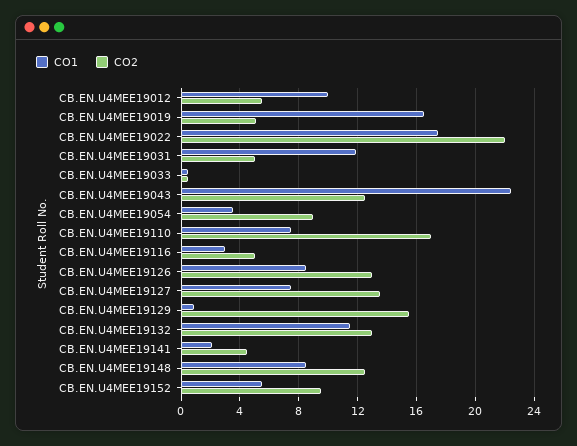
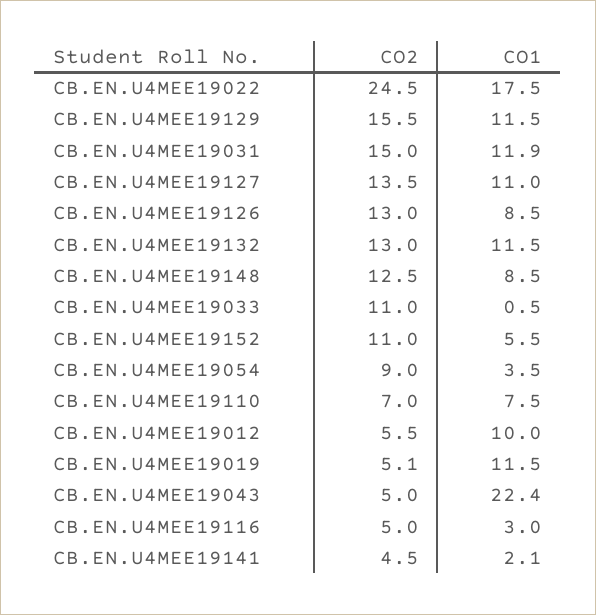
CO1, CB.EN.U4MEE19019: 16.5 -> 11.5
CO2, CB.EN.U4MEE19022: 22 -> 24.5
CO2, CB.EN.U4MEE19031: 5 -> 15
CO2, CB.EN.U4MEE19033: 0.5 -> 11
CO2, CB.EN.U4MEE19043: 12.5 -> 5
CO2, CB.EN.U4MEE19110: 17 -> 7
CO1, CB.EN.U4MEE19127: 7.5 -> 11
CO1, CB.EN.U4MEE19129: 1 -> 11.5
CO2, CB.EN.U4MEE19152: 9.5 -> 11

